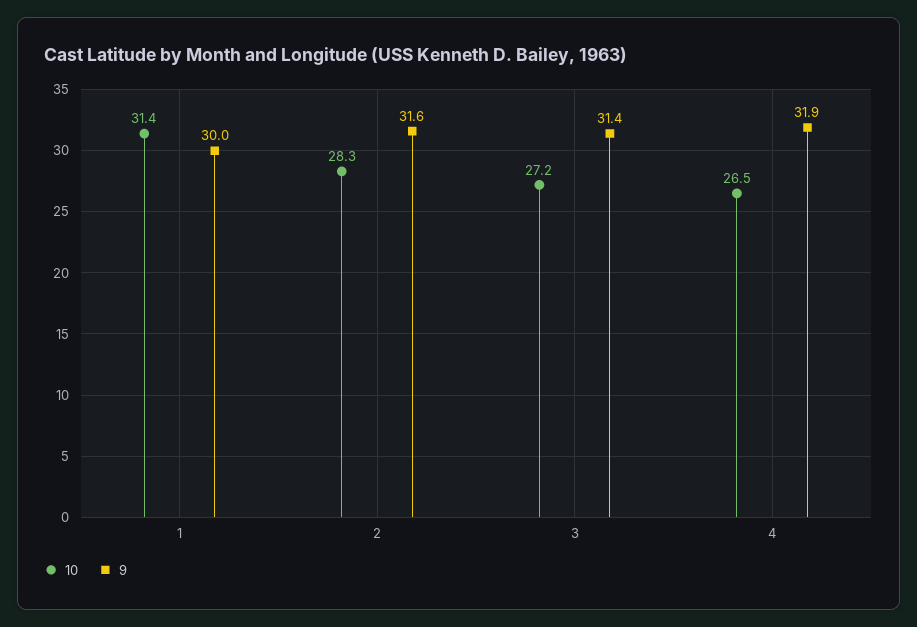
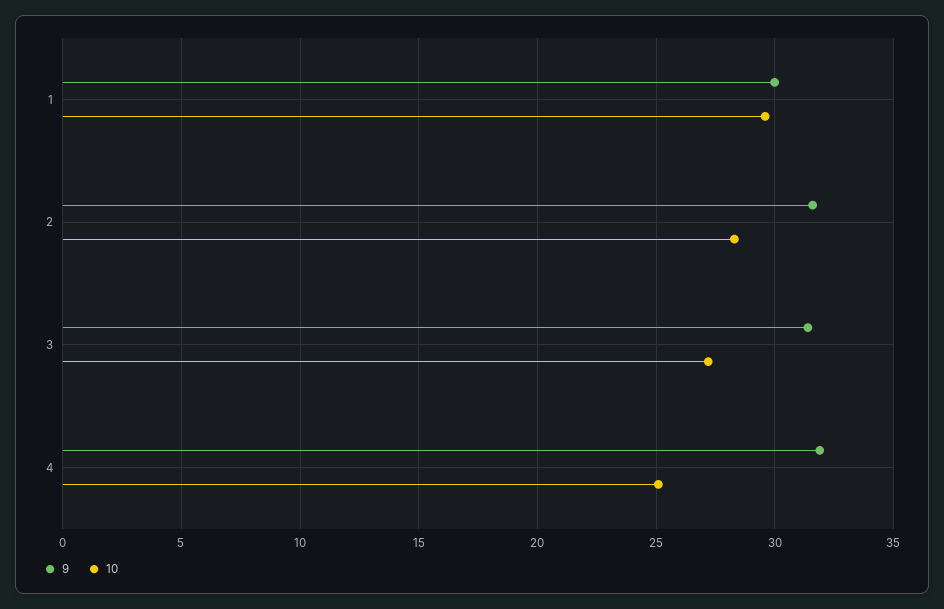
10, 1: 31.4 -> 29.5
10, 4: 26.5 -> 25

